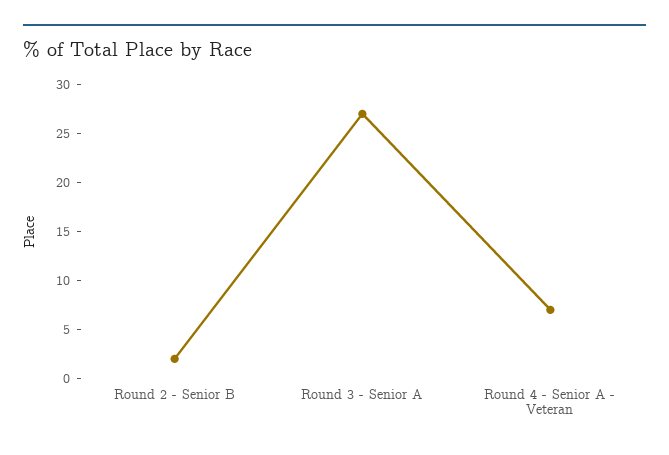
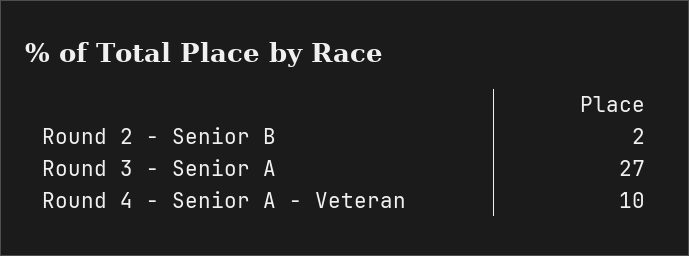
Round 4 - Senior A - Veteran: 7 -> 10

